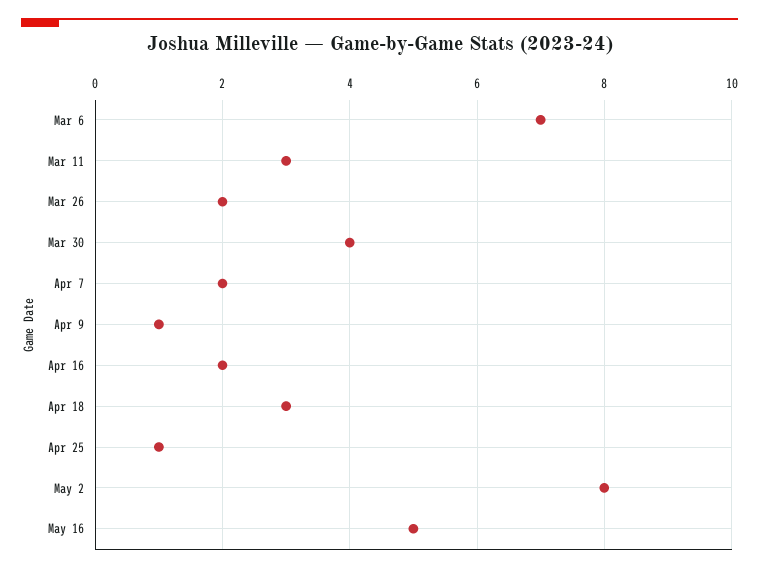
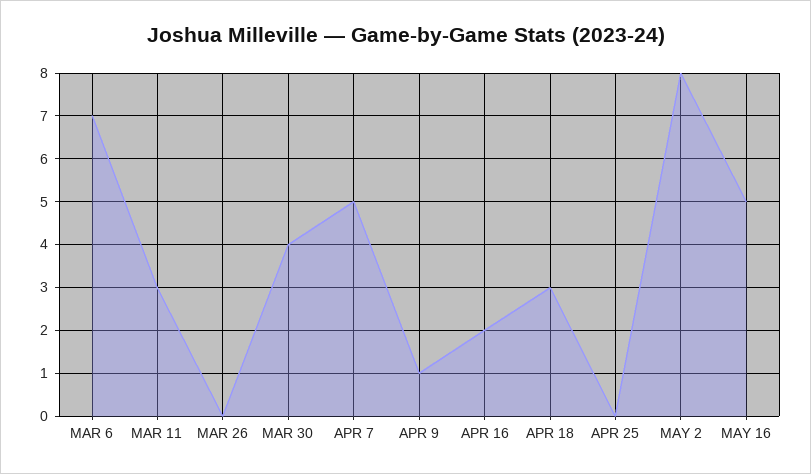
Mar 26: 2 -> 0
Apr 7: 2 -> 5
Apr 25: 1 -> 0

